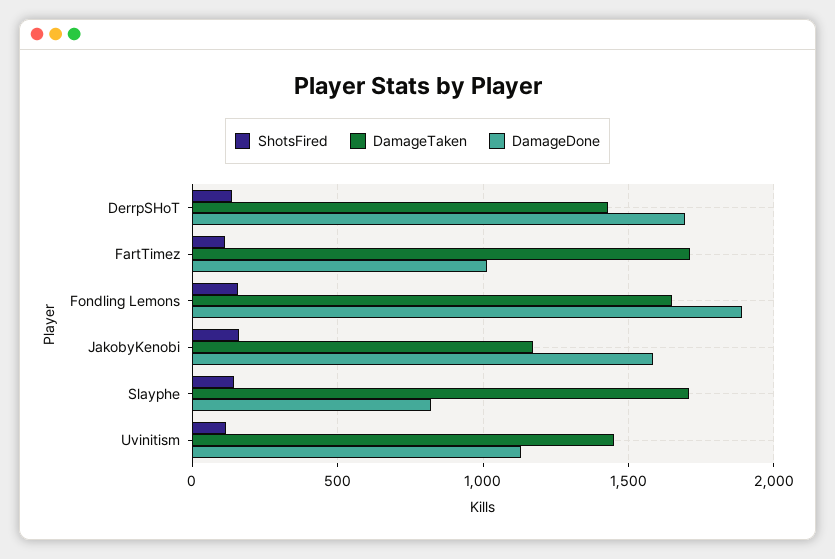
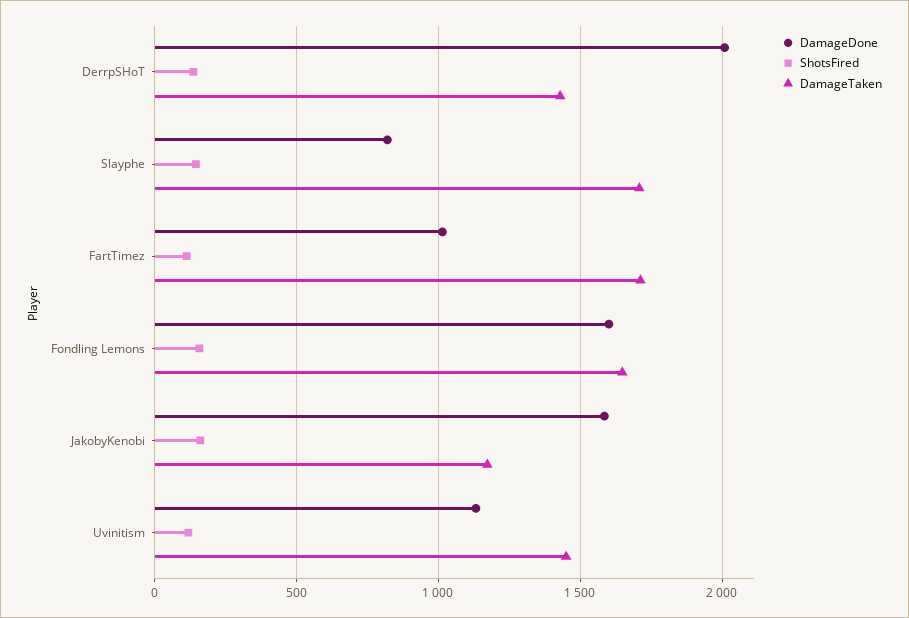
DamageDone, DerrpSHoT: 1700 -> 2000
DamageDone, Fondling Lemons: 1900 -> 1600

